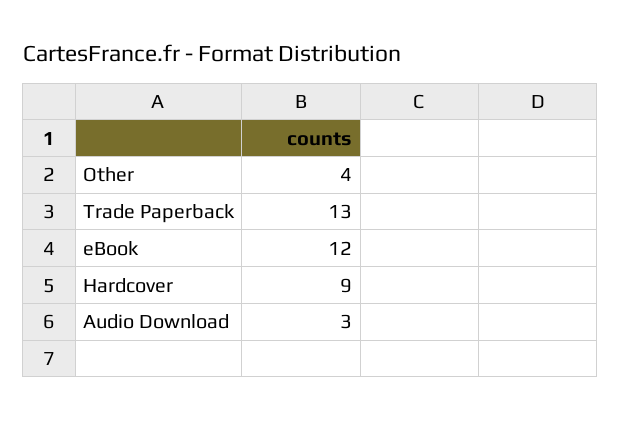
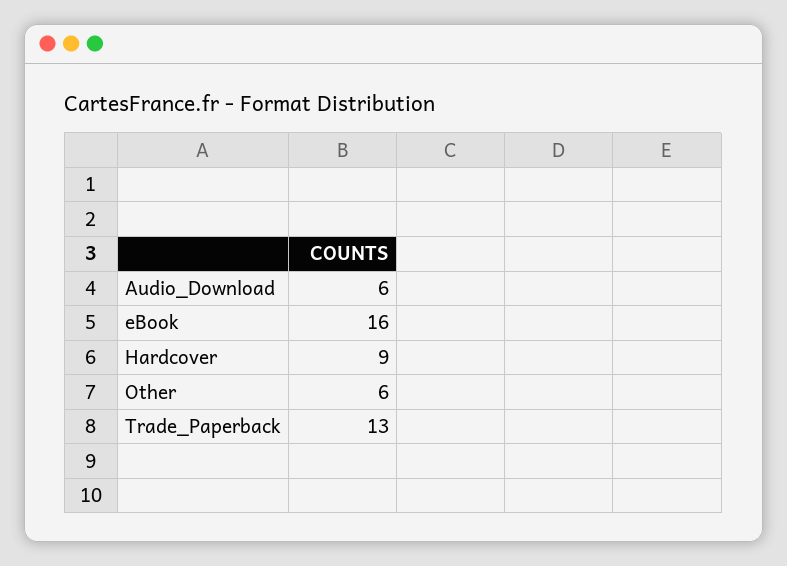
Other: 4 -> 6
eBook: 12 -> 16
Audio Download: 3 -> 6

